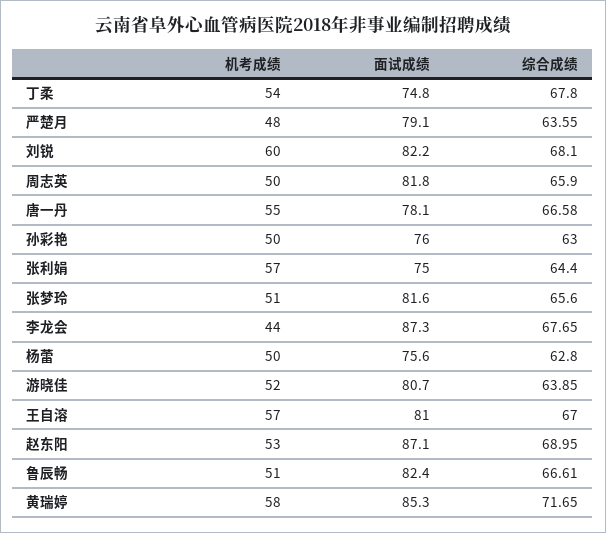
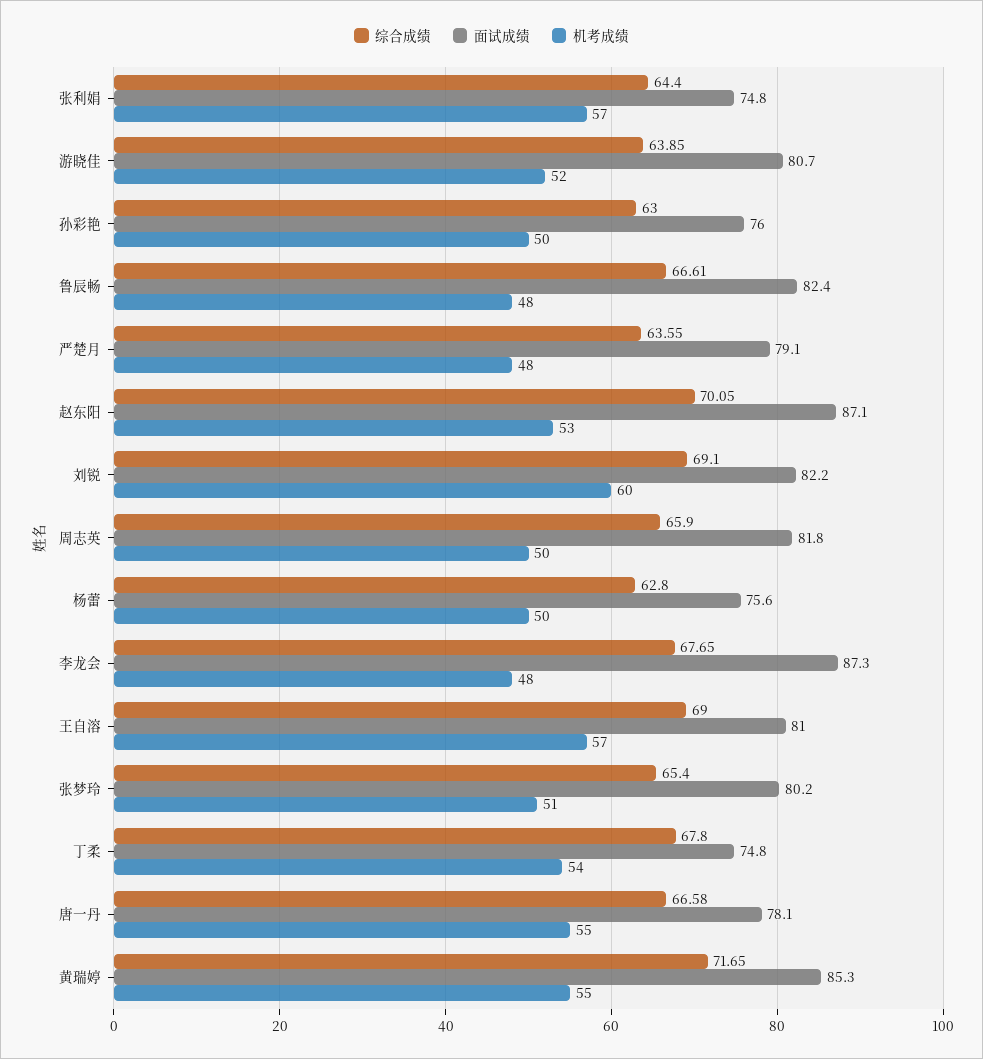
综合成绩, 刘锐: 68.1 -> 69.1
面试成绩, 张利娟: 75 -> 74.8
面试成绩, 张梦玲: 81.6 -> 80.2
综合成绩, 张梦玲: 65.6 -> 65.4
机考成绩, 李龙会: 44 -> 48
综合成绩, 王自溶: 67 -> 69
综合成绩, 赵东阳: 68.95 -> 70.05
机考成绩, 鲁辰畅: 51 -> 48
机考成绩, 黄瑞婷: 58 -> 55

